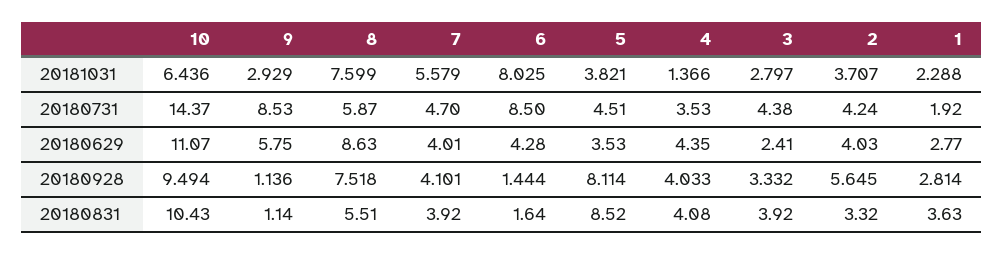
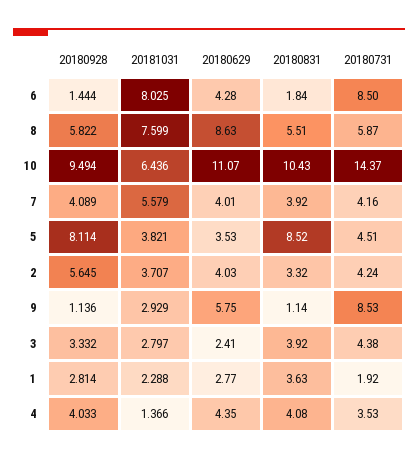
7, 20180731: 4.7 -> 4.16
8, 20180928: 7.518 -> 5.822
7, 20180928: 4.101 -> 4.089
6, 20180831: 1.64 -> 1.84

